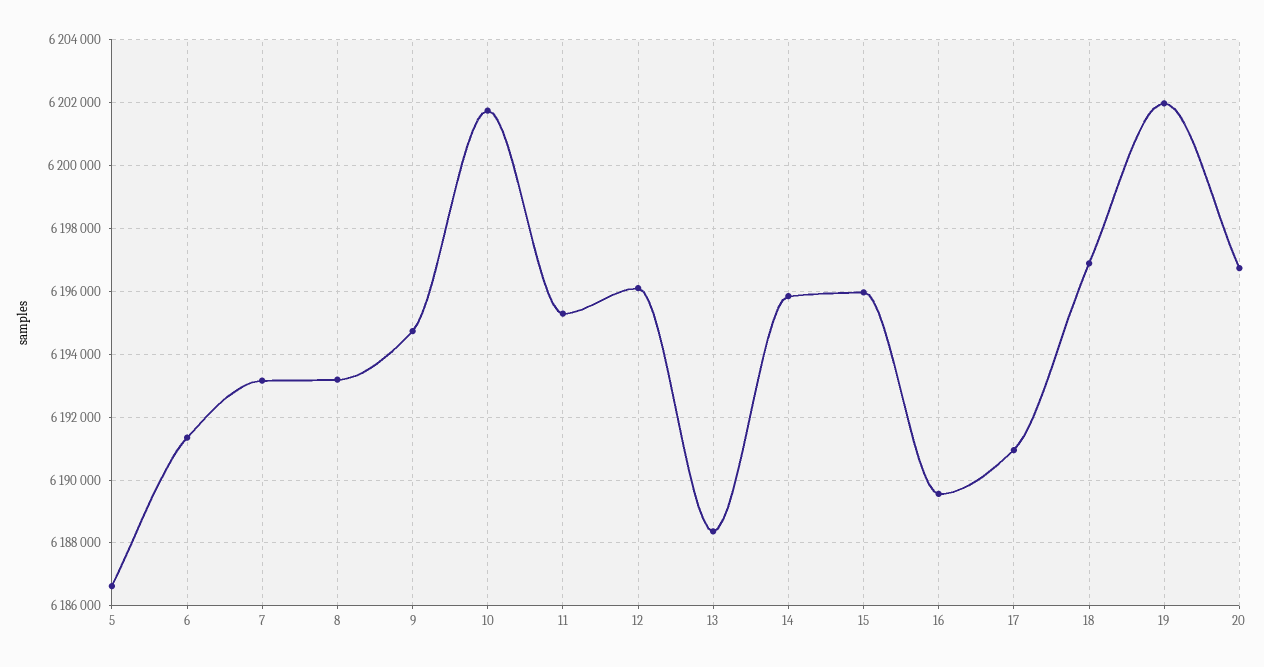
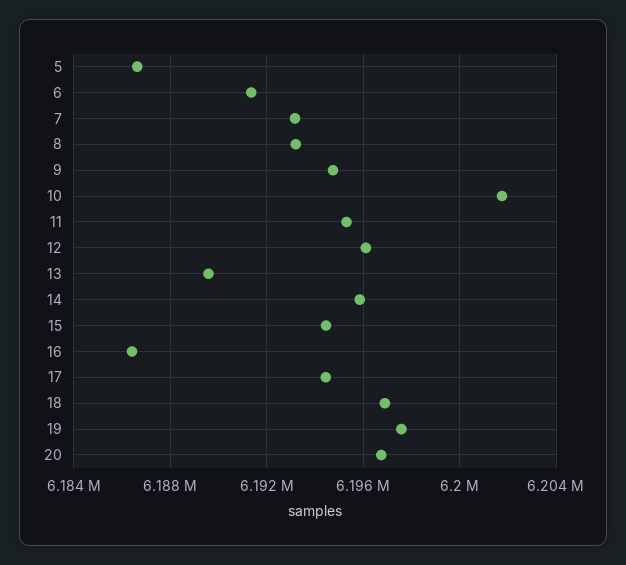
13: 6188400 -> 6189500
15: 6196000 -> 6194500
16: 6189600 -> 6186500
17: 6191000 -> 6194500
19: 6202000 -> 6197500

